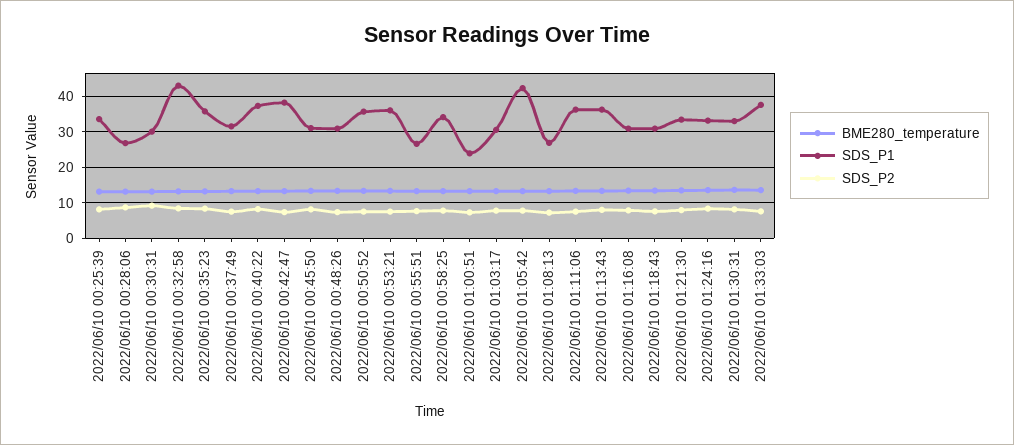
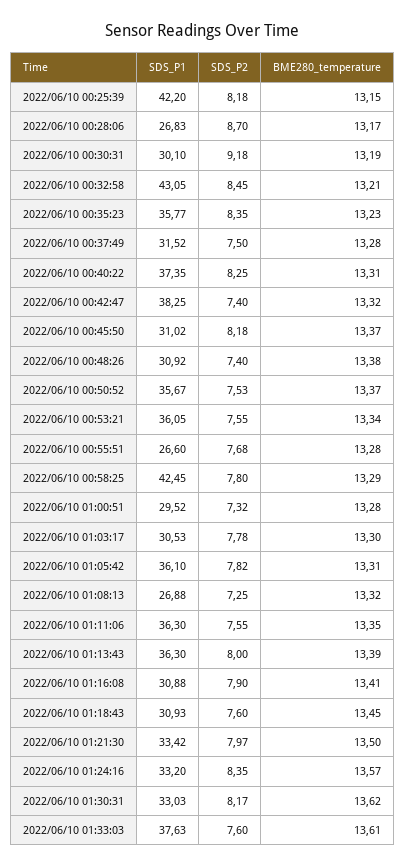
SDS_P1, 2022/06/10 00:25:39: 34 -> 42.2
SDS_P1, 2022/06/10 00:58:25: 34 -> 42.45
SDS_P1, 2022/06/10 01:00:51: 24 -> 29.52
SDS_P1, 2022/06/10 01:05:42: 42 -> 36.1

